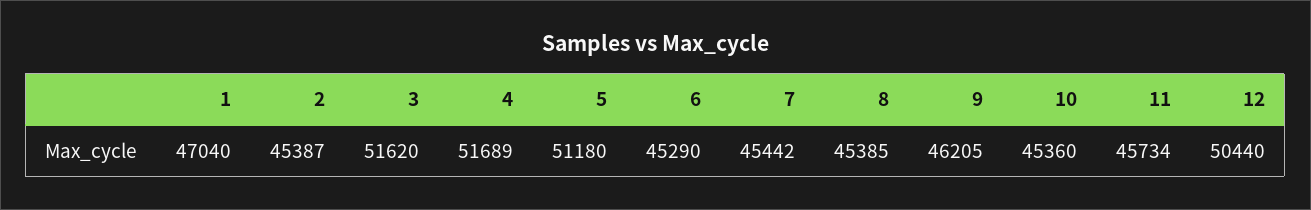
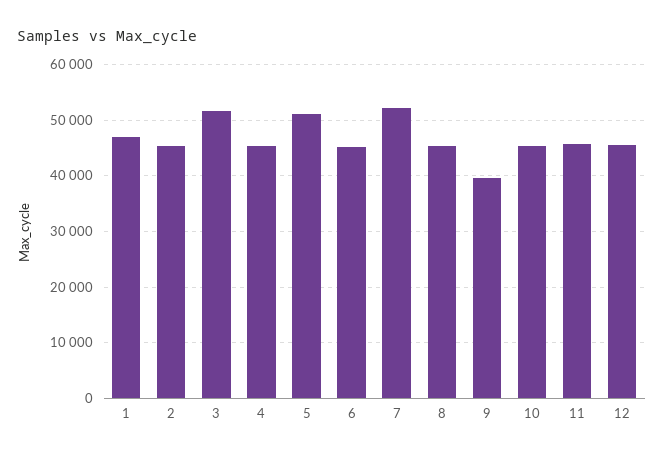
4: 51689 -> 46000
7: 45442 -> 52000
9: 46205 -> 40000
12: 50440 -> 46000

